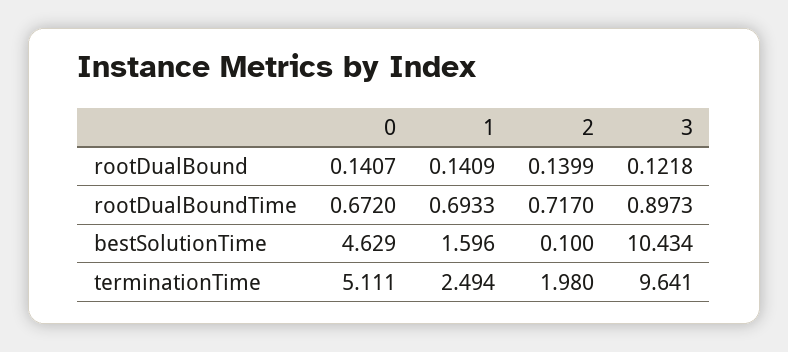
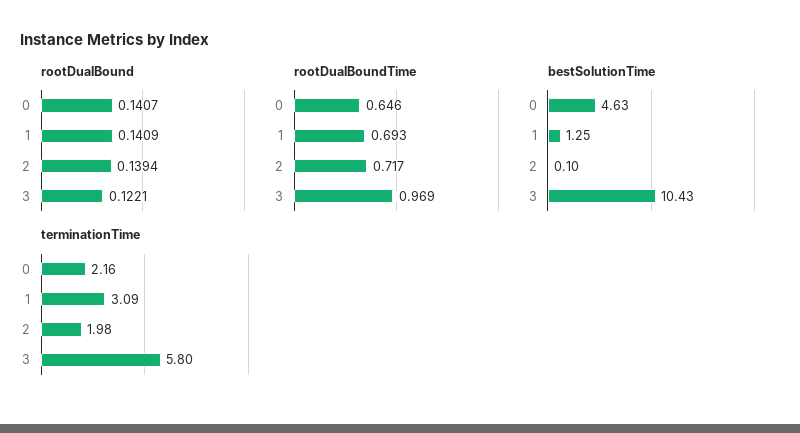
rootDualBound, 2: 0.1399 -> 0.1394
rootDualBound, 3: 0.1218 -> 0.1221
rootDualBoundTime, 0: 0.672 -> 0.646
rootDualBoundTime, 3: 0.8973 -> 0.969
bestSolutionTime, 1: 1.596 -> 1.25
terminationTime, 0: 5.111 -> 2.16
terminationTime, 1: 2.494 -> 3.09
terminationTime, 3: 9.641 -> 5.8

